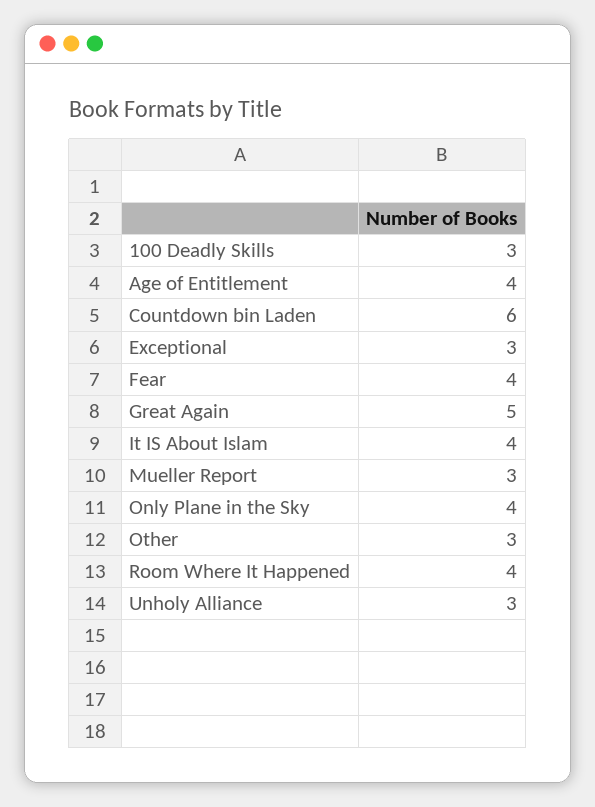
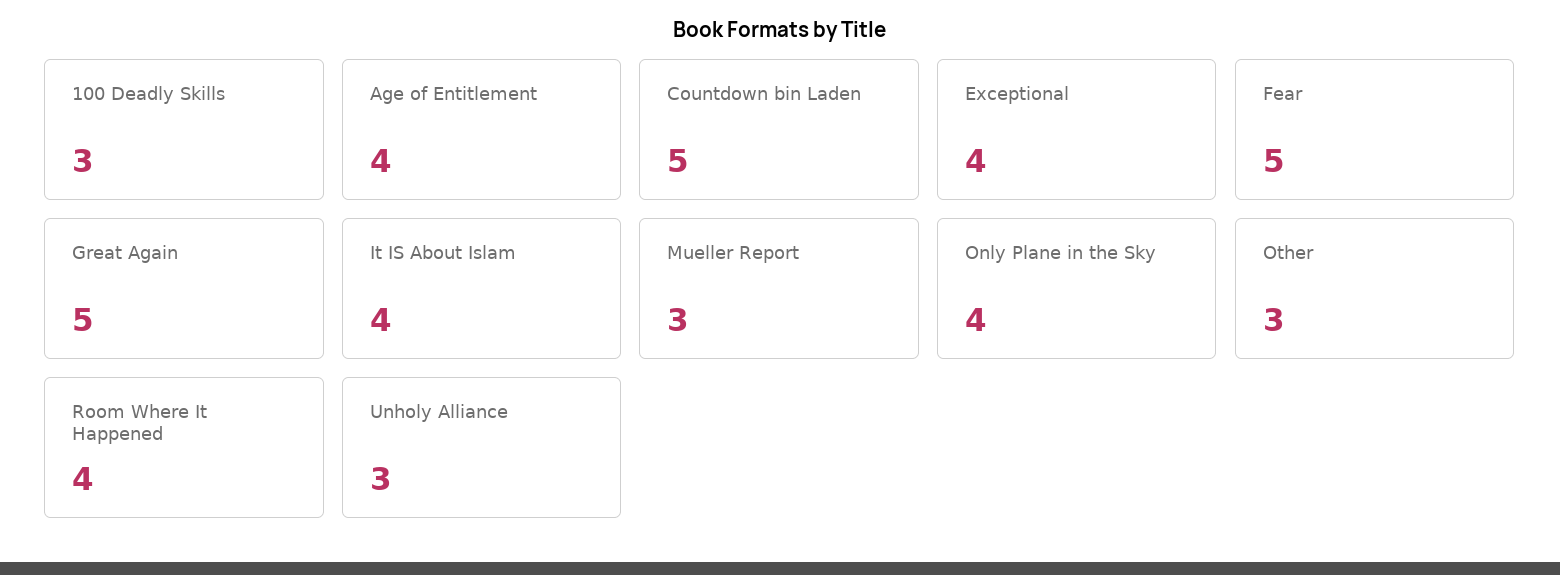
Countdown bin Laden: 6 -> 5
Exceptional: 3 -> 4
Fear: 4 -> 5

